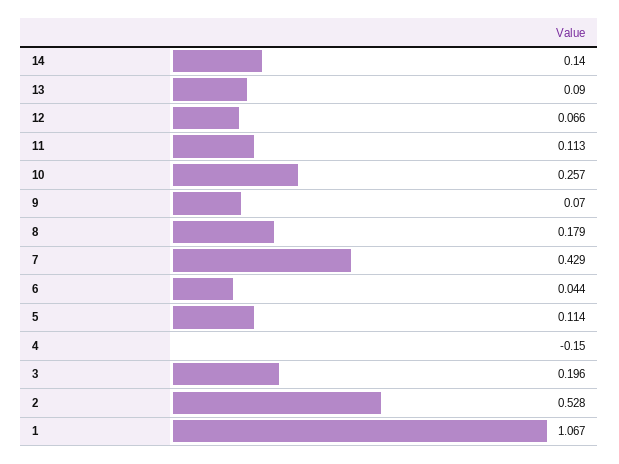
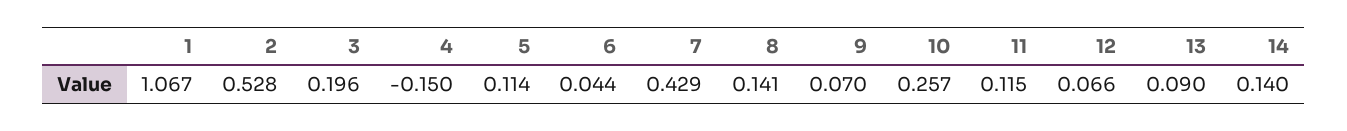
11: 0.113 -> 0.115
8: 0.179 -> 0.141

